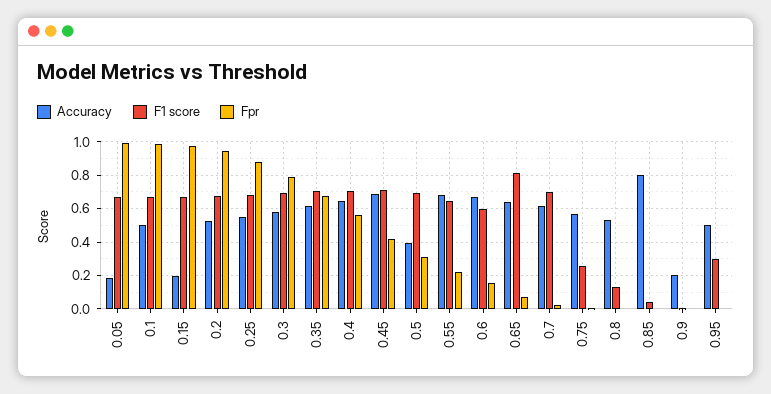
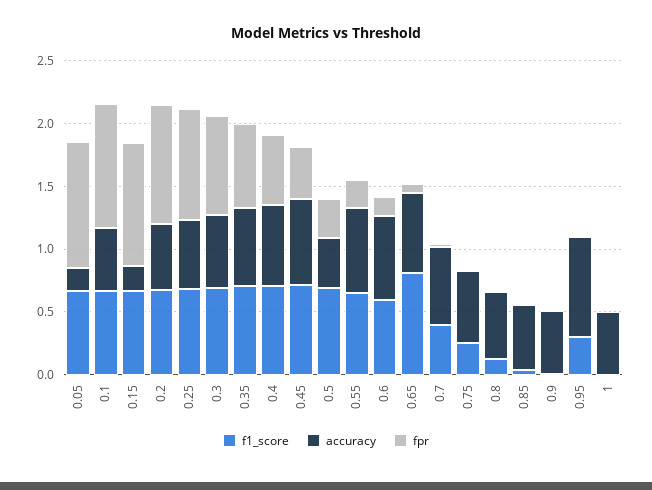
F1 score, 0.7: 0.7 -> 0.4
Accuracy, 0.85: 0.8 -> 0.5
Accuracy, 0.9: 0.2 -> 0.5
Accuracy, 0.95: 0.5 -> 0.8
F1 score, 1: none -> 0
Accuracy, 1: none -> 0.5
Fpr, 1: none -> 0

